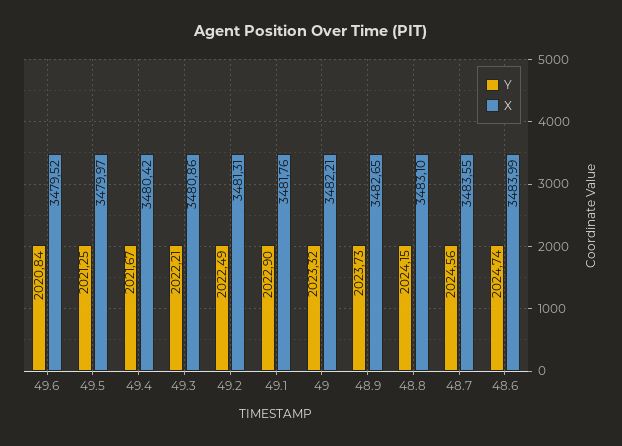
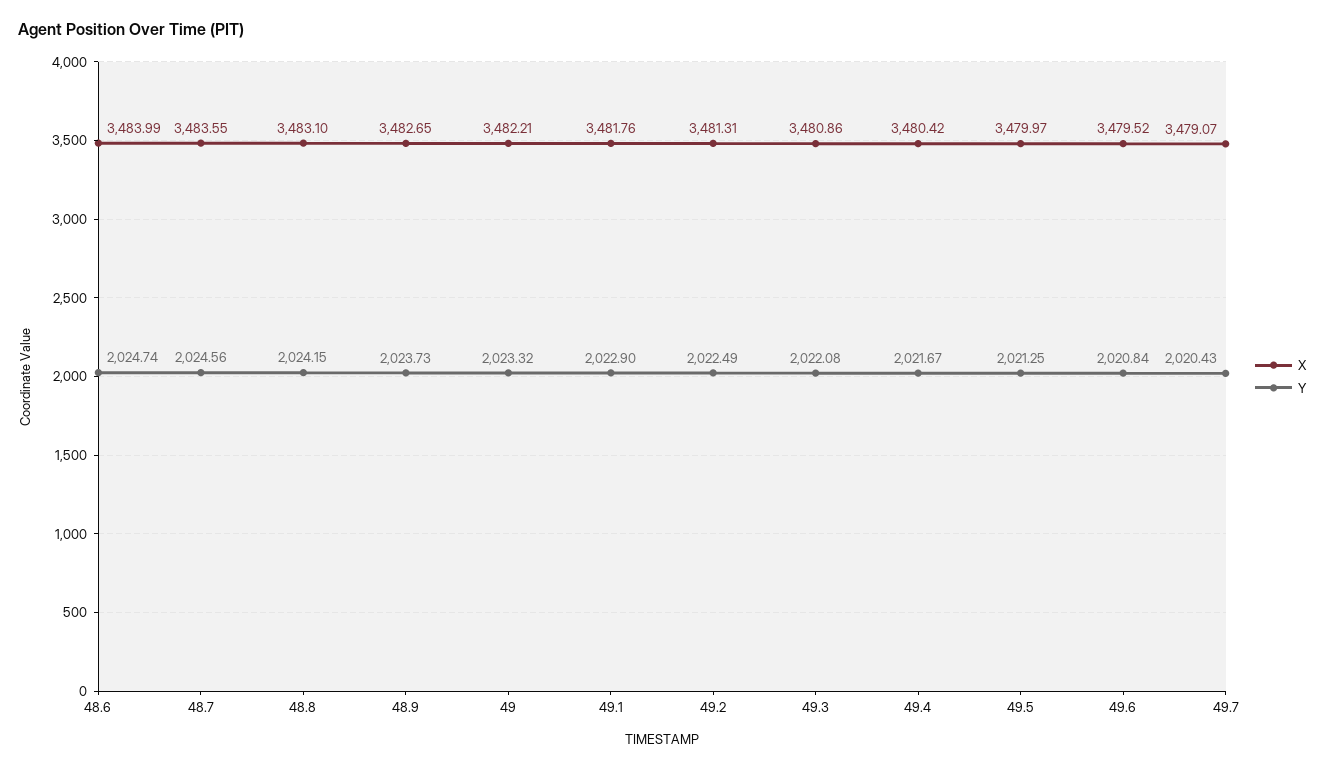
Y, 49.3: 2022.21 -> 2022.08
X, 49.7: none -> 3479.07
Y, 49.7: none -> 2020.43

